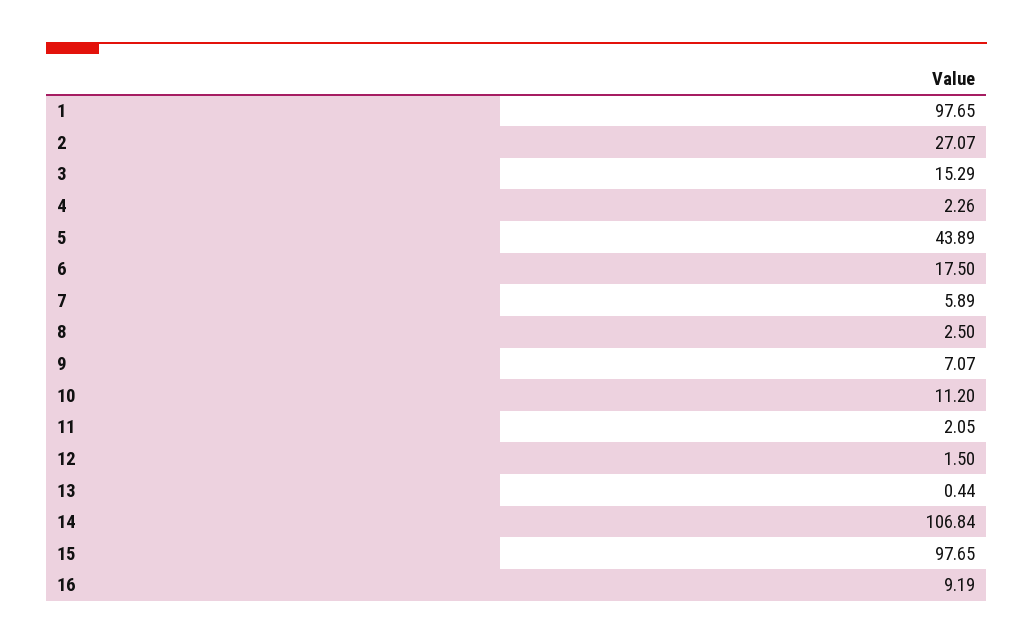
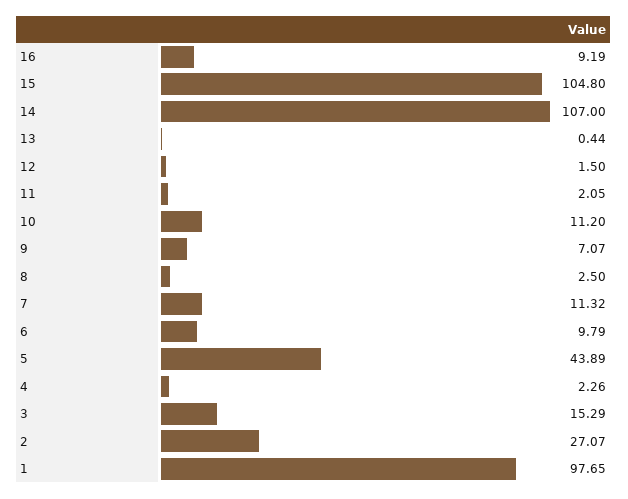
6: 17.5 -> 9.79
7: 5.89 -> 11.32
14: 106.84 -> 107
15: 97.65 -> 104.8

